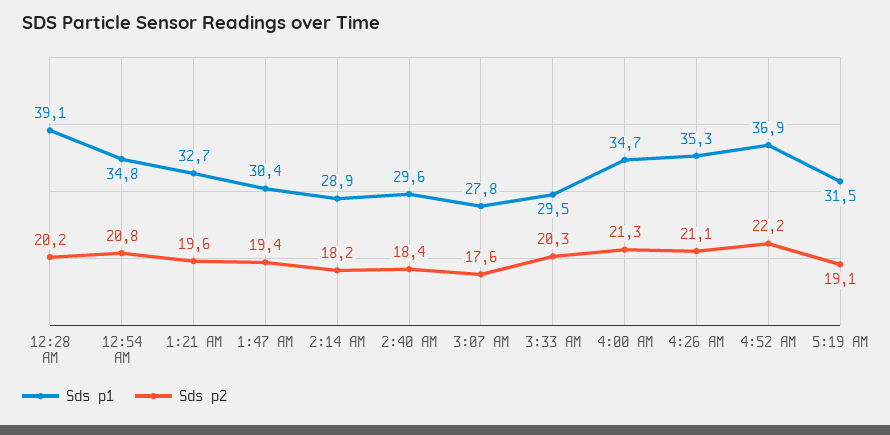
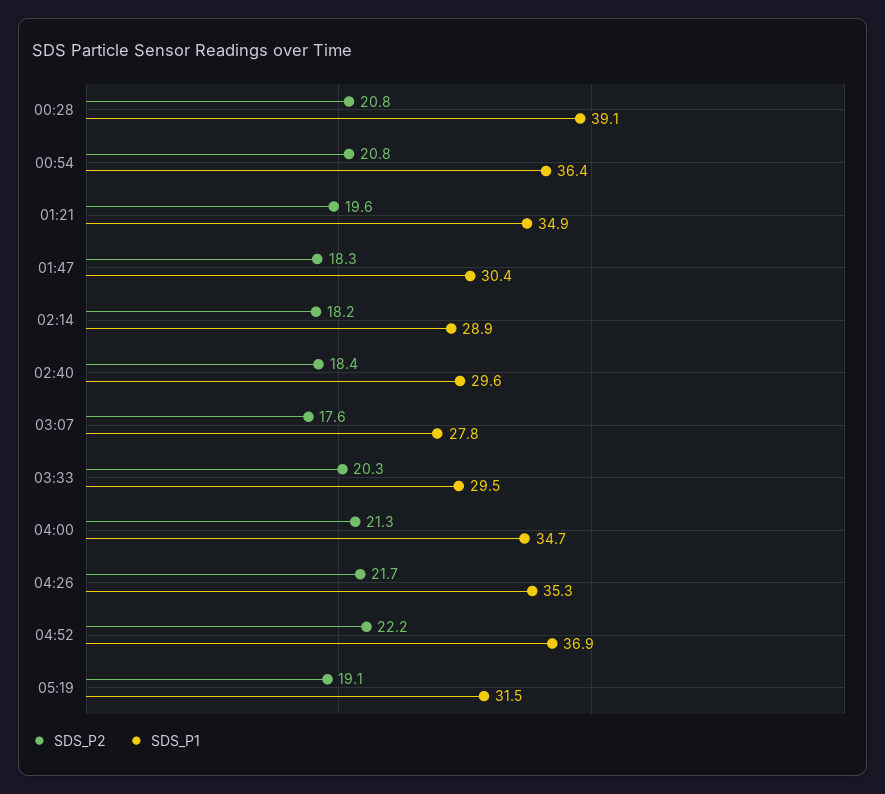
Sds p2, 12:28 AM: 20.2 -> 20.8
Sds p1, 12:54 AM: 34.8 -> 36.4
Sds p1, 1:21 AM: 32.7 -> 34.9
Sds p2, 1:47 AM: 19.4 -> 18.3
Sds p2, 4:26 AM: 21.1 -> 21.7

